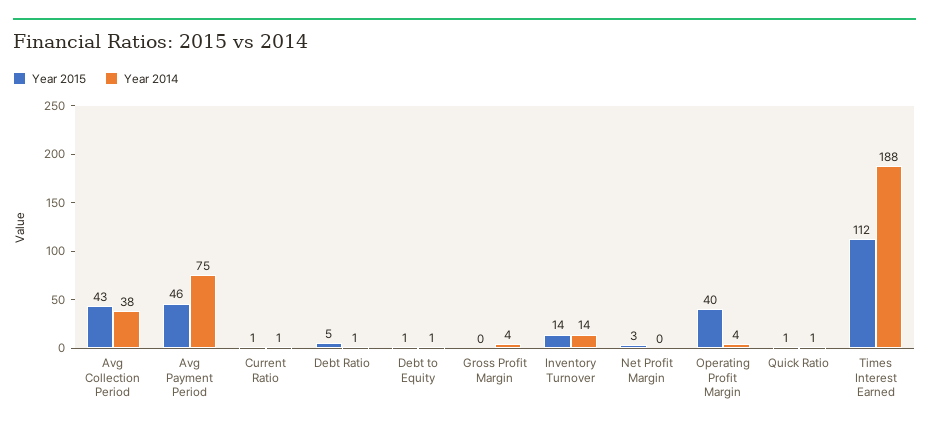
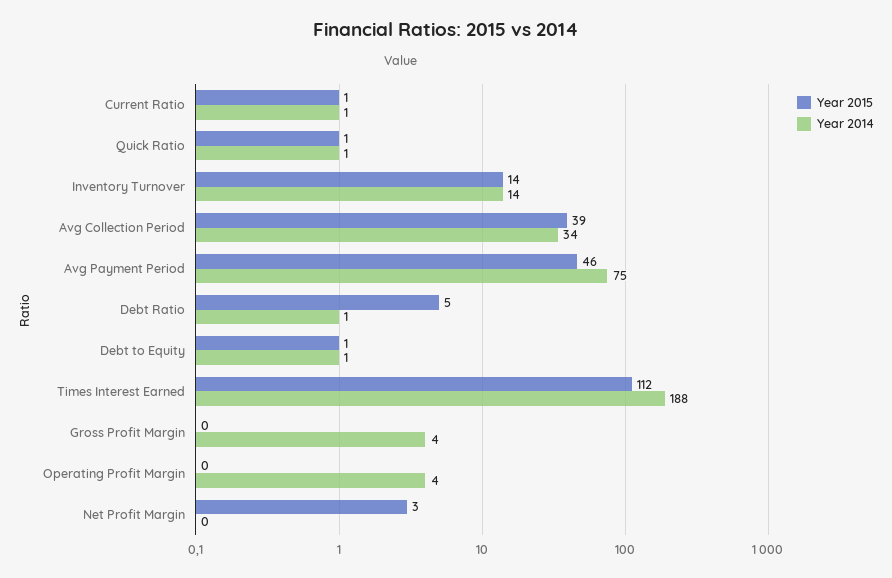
Year 2015, Avg Collection Period: 43 -> 39
Year 2014, Avg Collection Period: 38 -> 34
Year 2015, Operating Profit Margin: 40 -> 0

